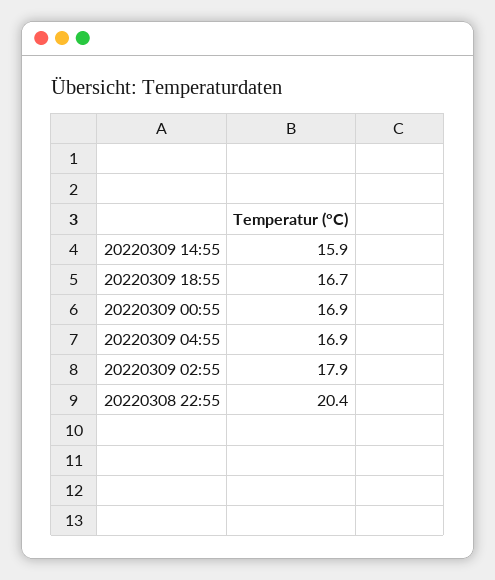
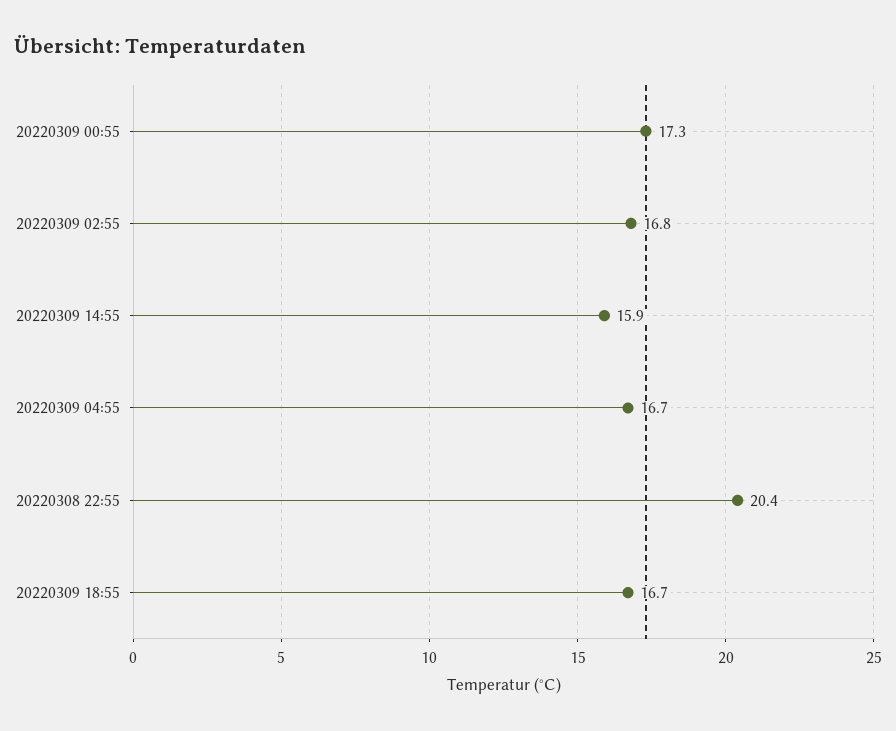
20220309 00:55: 16.9 -> 17.3
20220309 04:55: 16.9 -> 16.7
20220309 02:55: 17.9 -> 16.8

